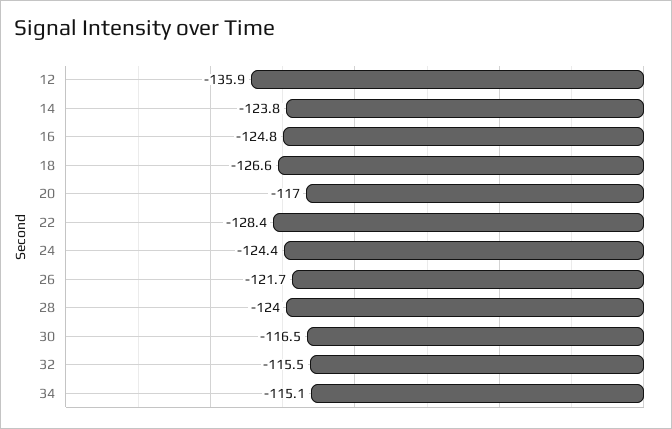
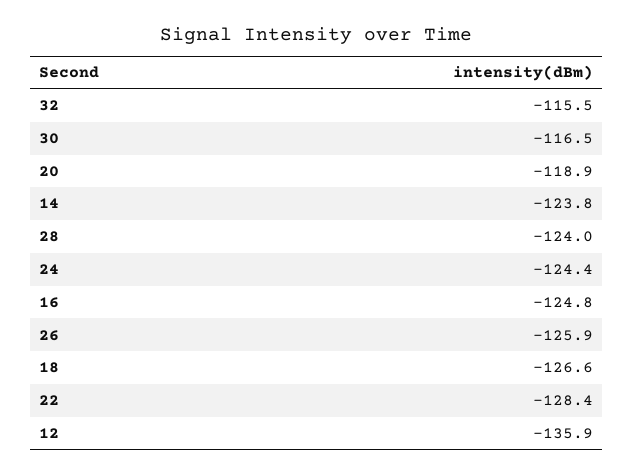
20: -117 -> -118.9
26: -121.7 -> -125.9
34: -115.1 -> none

